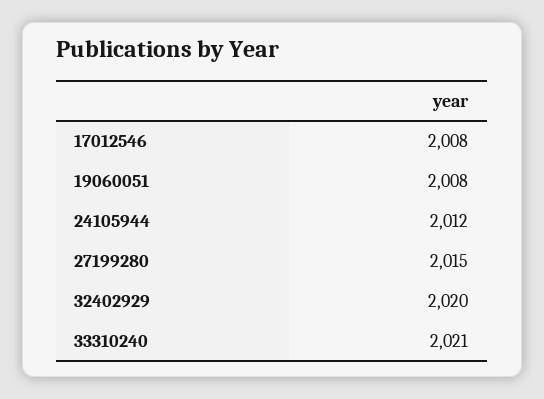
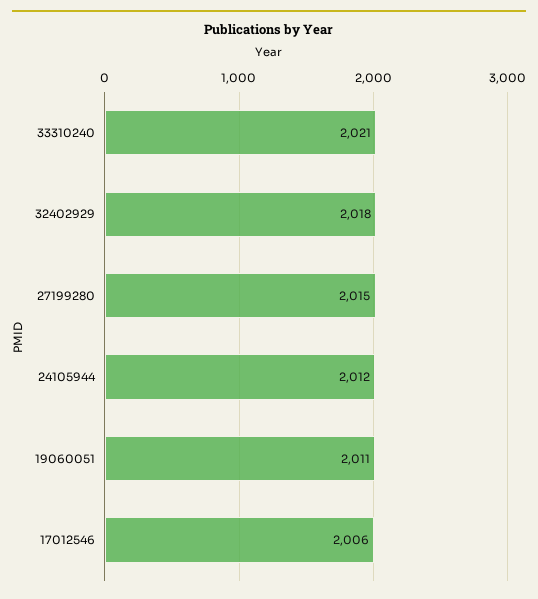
17012546: 2008 -> 2006
19060051: 2008 -> 2011
32402929: 2020 -> 2018

